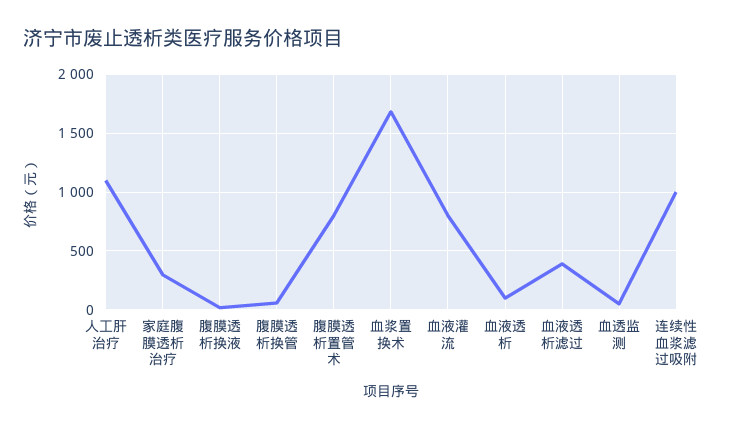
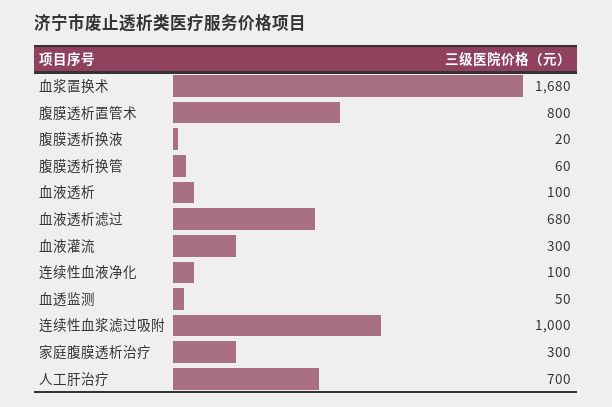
人工肝治疗: 1100 -> 700
血液灌流: 800 -> 300
血液透析滤过: 400 -> 680
连续性血液净化: none -> 100

